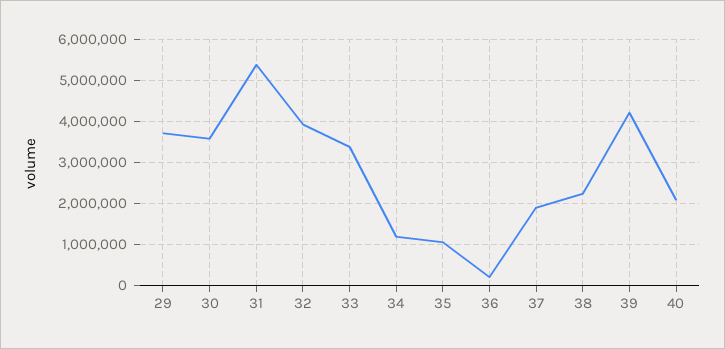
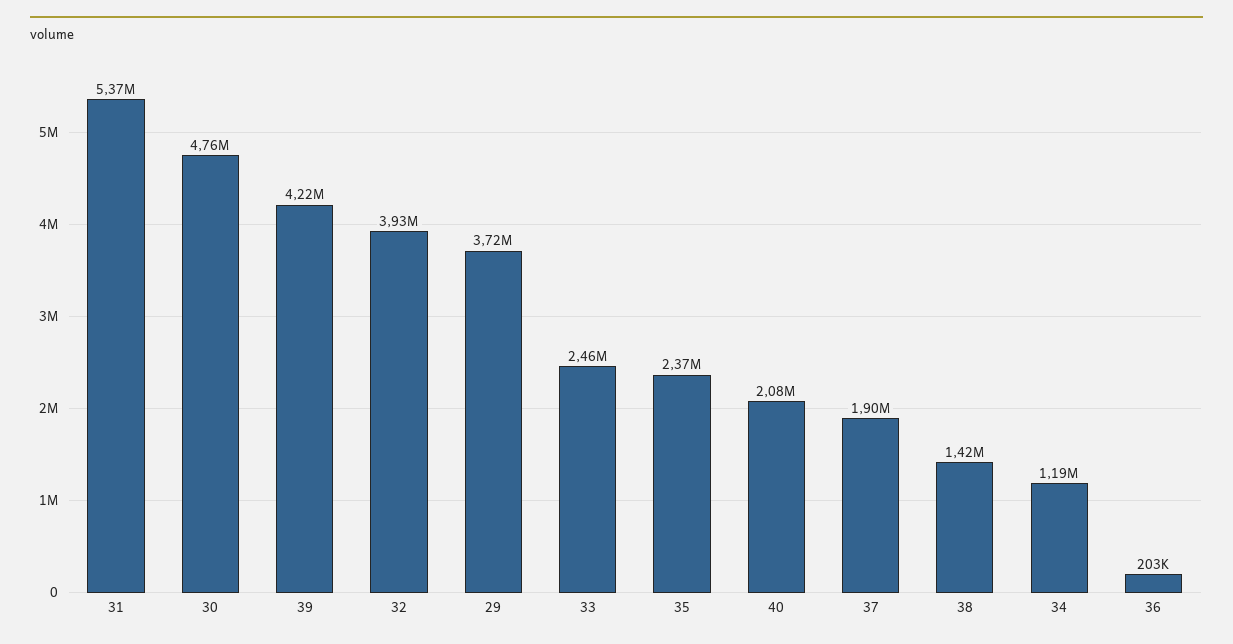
30: 3600000 -> 4760000
33: 3400000 -> 2460000
35: 1000000 -> 2370000
38: 2200000 -> 1420000

